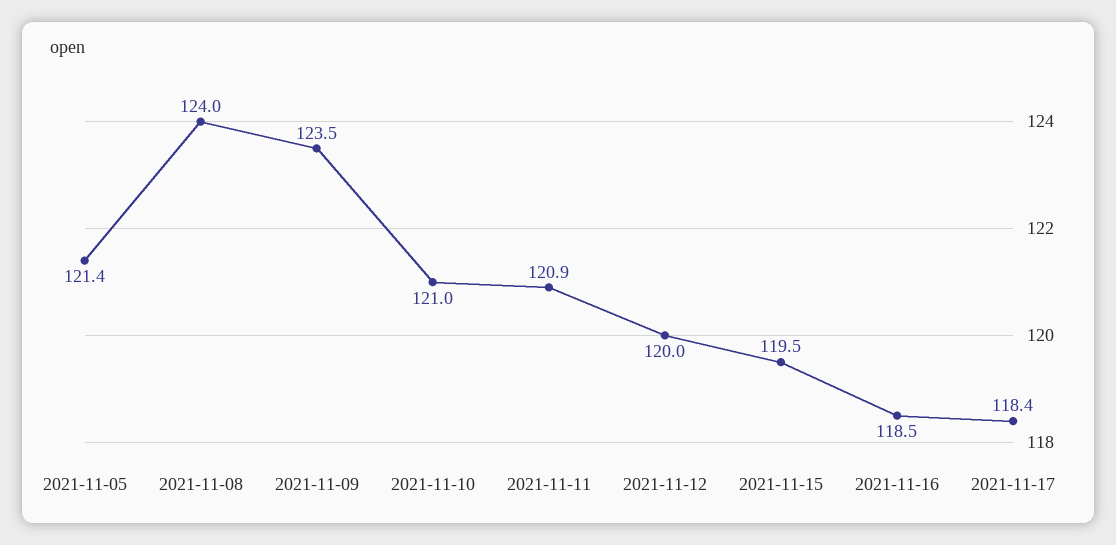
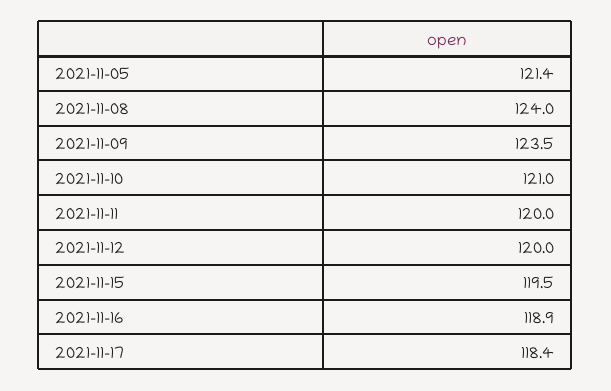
2021-11-11: 120.9 -> 120
2021-11-16: 118.5 -> 118.9

